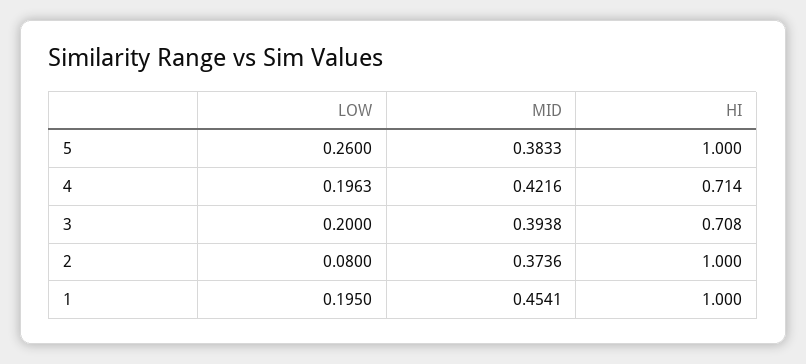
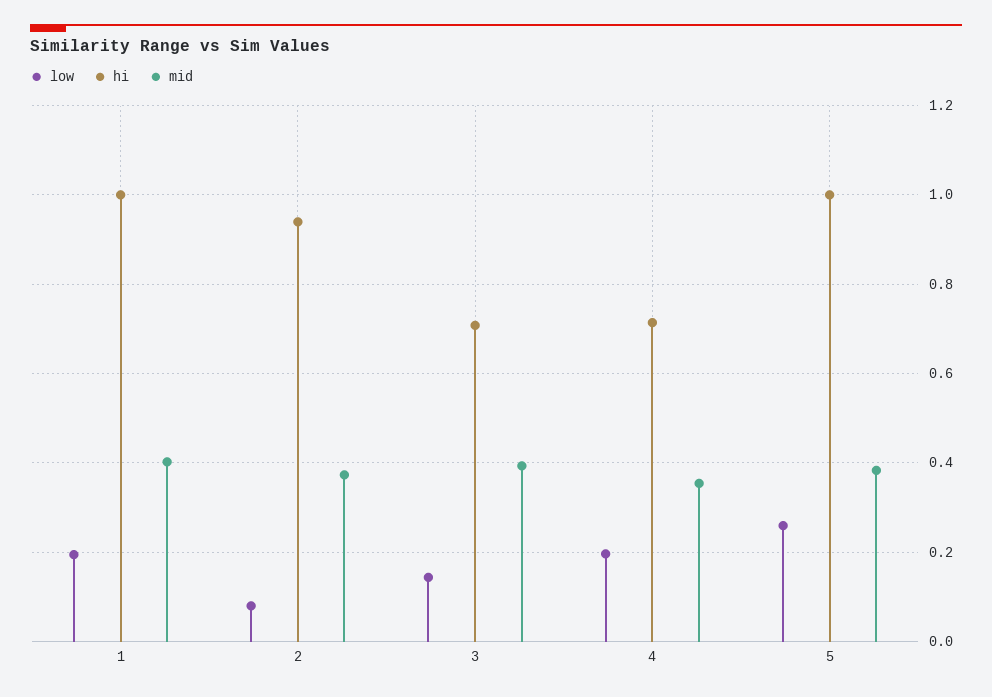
MID, 4: 0.4216 -> 0.36
LOW, 3: 0.2 -> 0.14
HI, 2: 1 -> 0.94
MID, 1: 0.4541 -> 0.4

